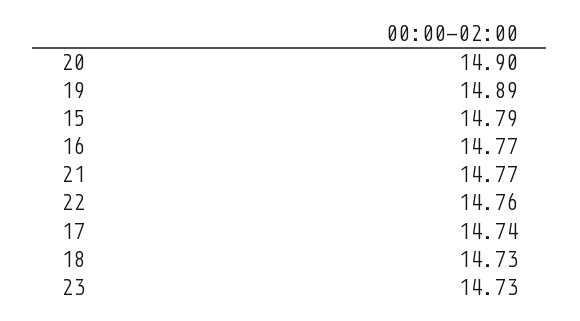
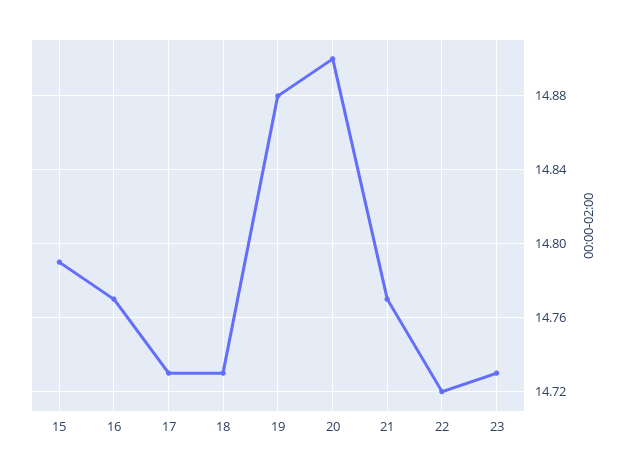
19: 14.89 -> 14.88
22: 14.76 -> 14.72
17: 14.74 -> 14.73

